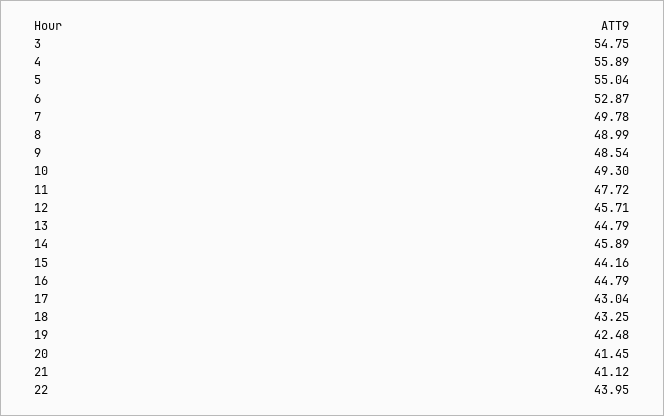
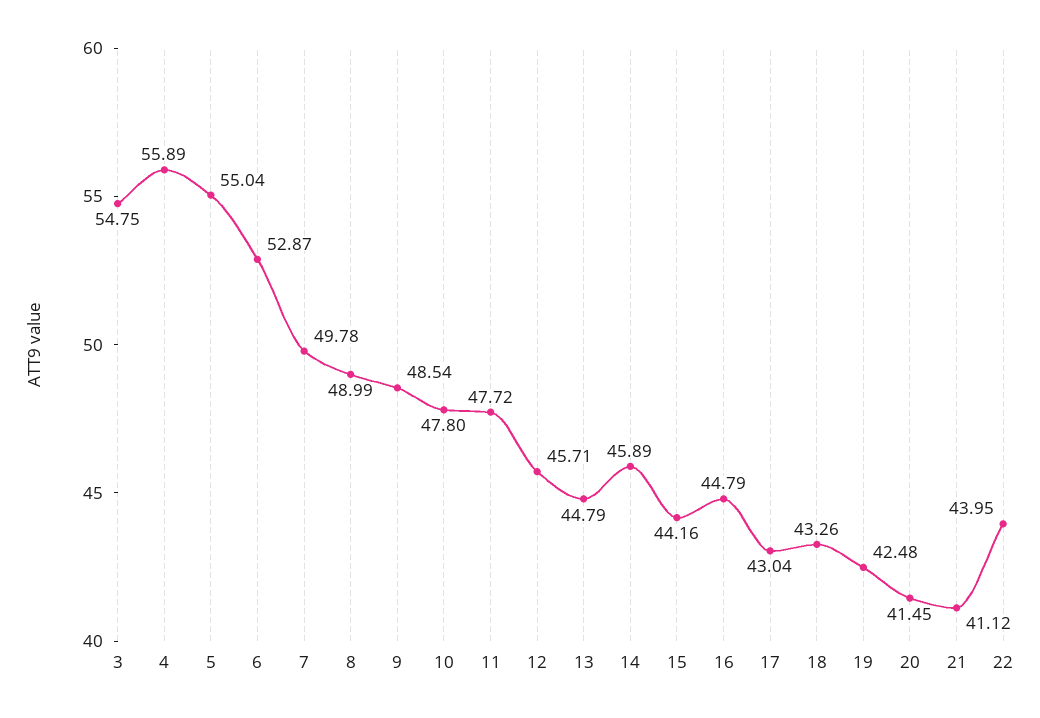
10: 49.3 -> 47.8
18: 43.25 -> 43.26

